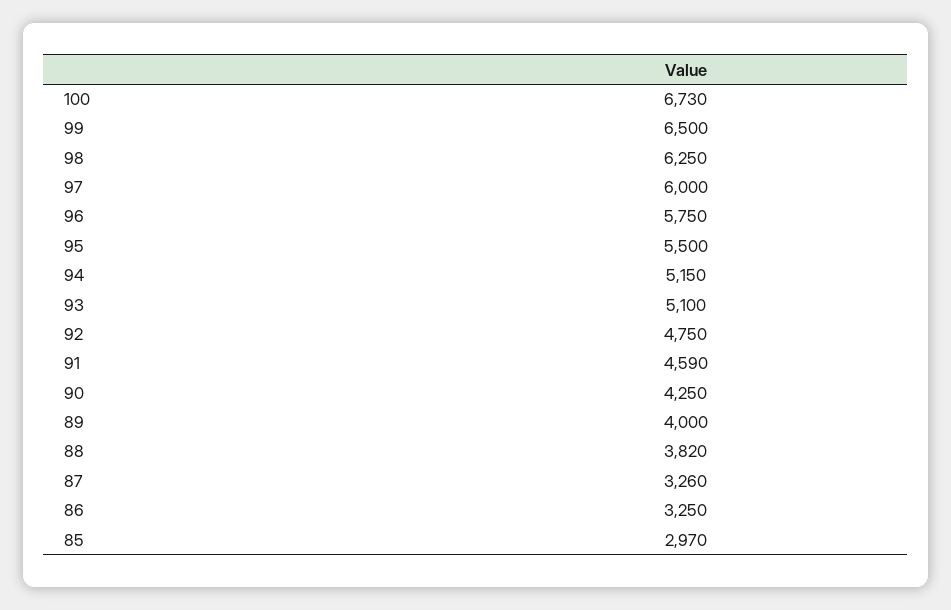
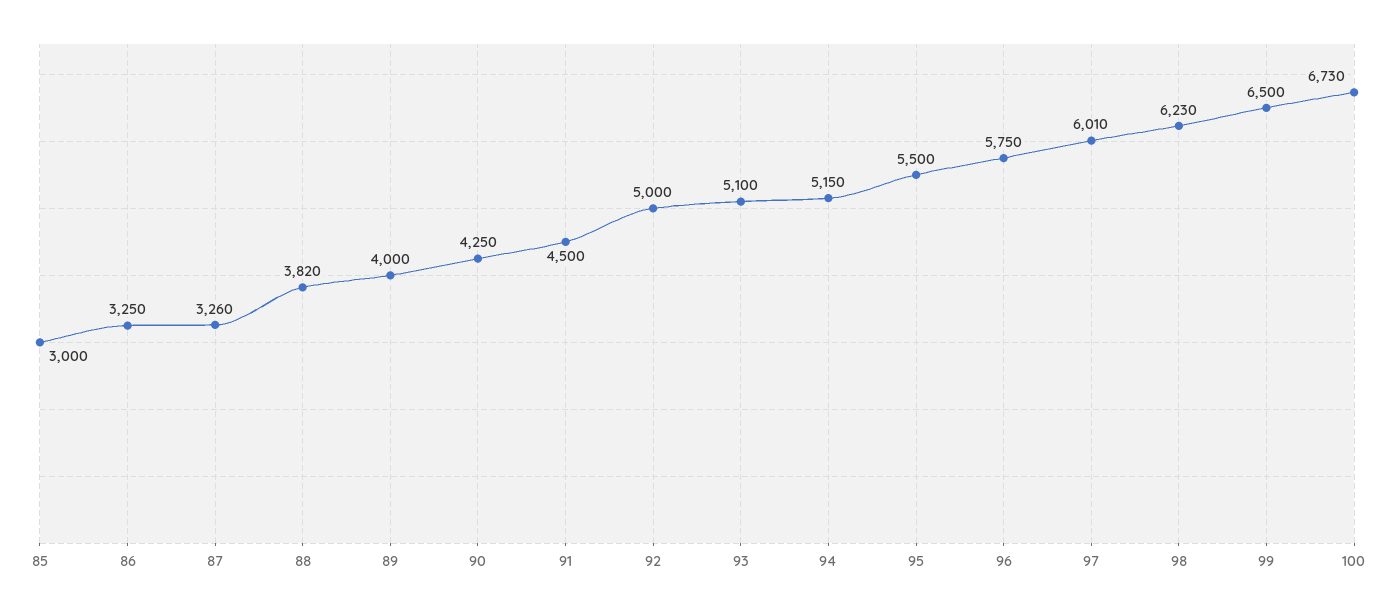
98: 6250 -> 6230
97: 6000 -> 6010
92: 4750 -> 5000
91: 4590 -> 4500
85: 2970 -> 3000

